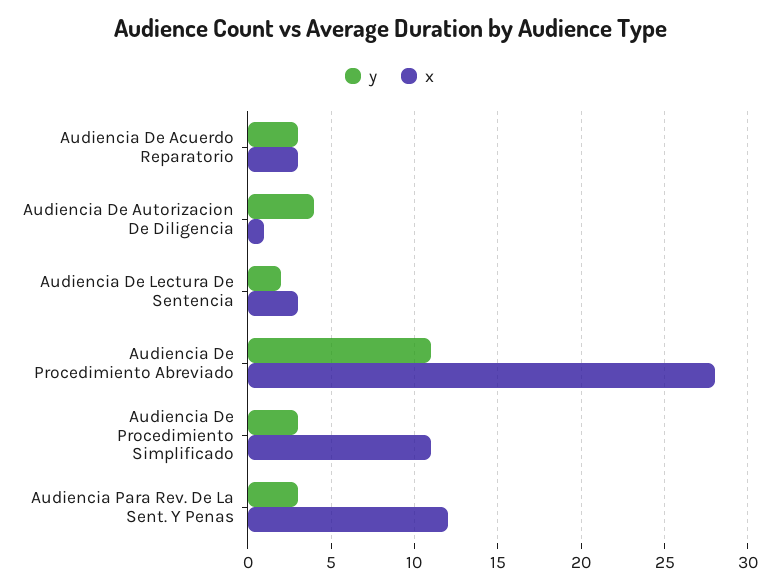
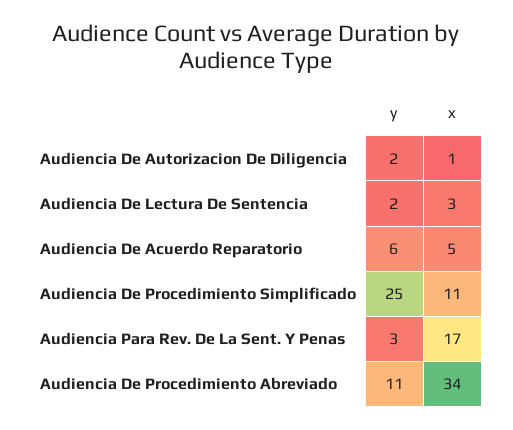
y, Audiencia De Acuerdo Reparatorio: 3 -> 6
x, Audiencia De Acuerdo Reparatorio: 3 -> 5
y, Audiencia De Autorizacion De Diligencia: 4 -> 2
x, Audiencia De Procedimiento Abreviado: 28 -> 34
y, Audiencia De Procedimiento Simplificado: 3 -> 25
x, Audiencia Para Rev. De La Sent. Y Penas: 12 -> 17

